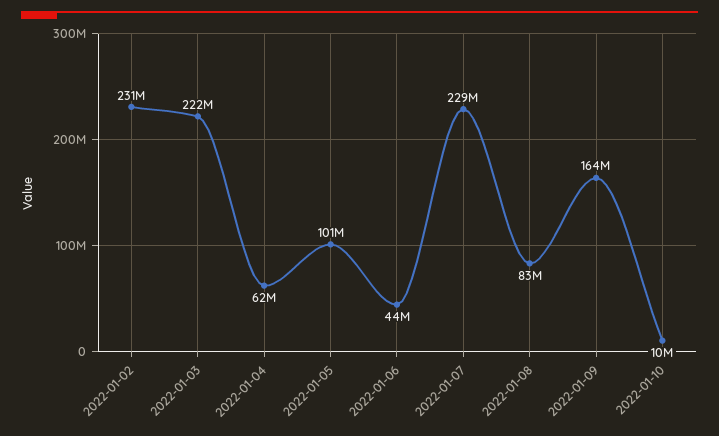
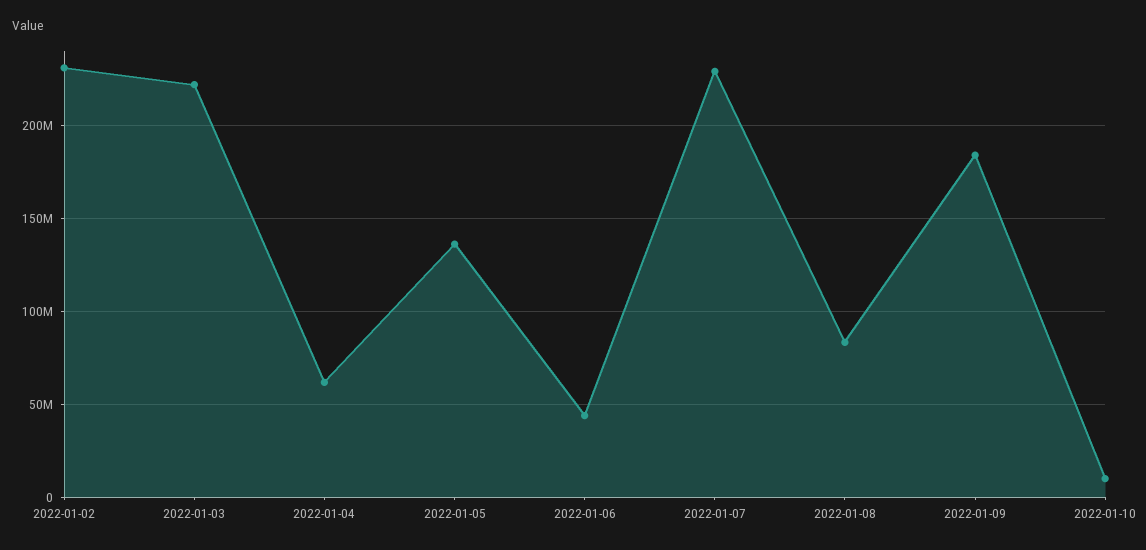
2022-01-05: 101000000 -> 135000000
2022-01-09: 164000000 -> 185000000

